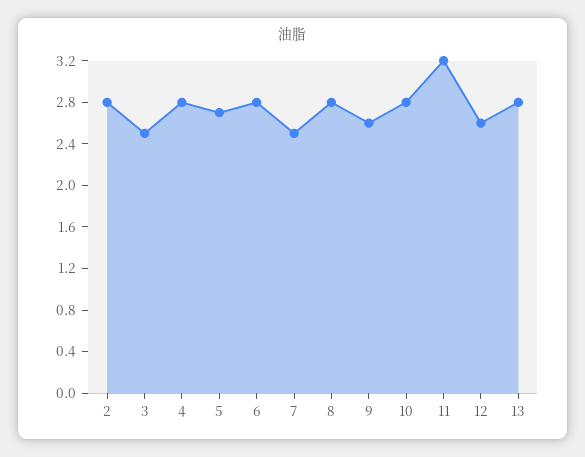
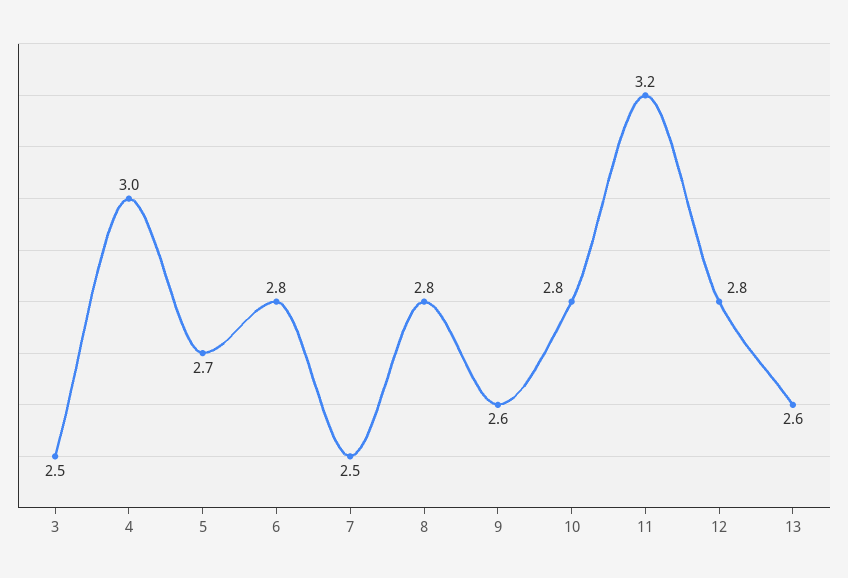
2: 2.8 -> none
4: 2.8 -> 3
12: 2.6 -> 2.8
13: 2.8 -> 2.6

